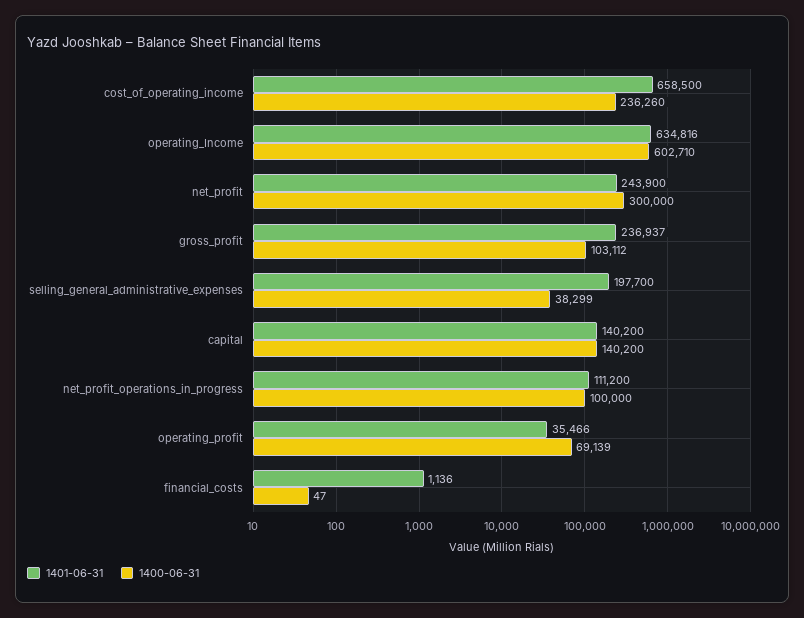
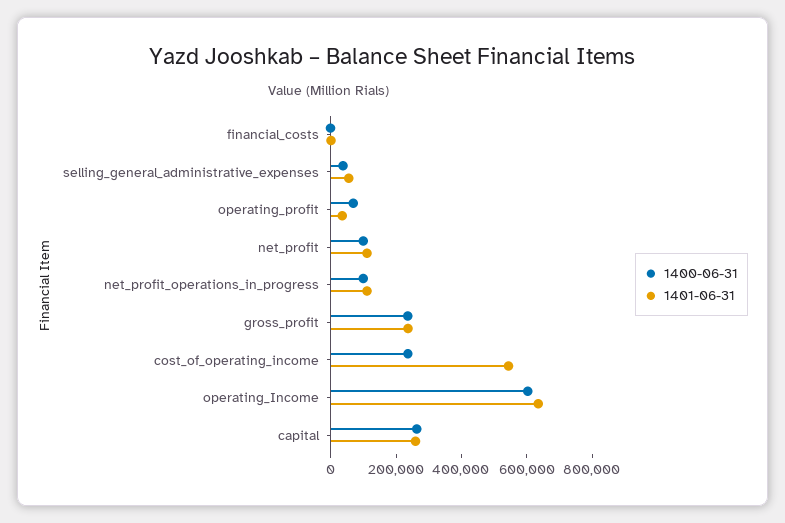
1401-06-31, cost_of_operating_income: 658500 -> 550000
1401-06-31, net_profit: 243900 -> 100000
1400-06-31, net_profit: 300000 -> 100000
1400-06-31, gross_profit: 103112 -> 250000
1401-06-31, selling_general_administrative_expenses: 197700 -> 50000
1401-06-31, capital: 140200 -> 250000
1400-06-31, capital: 140200 -> 250000

